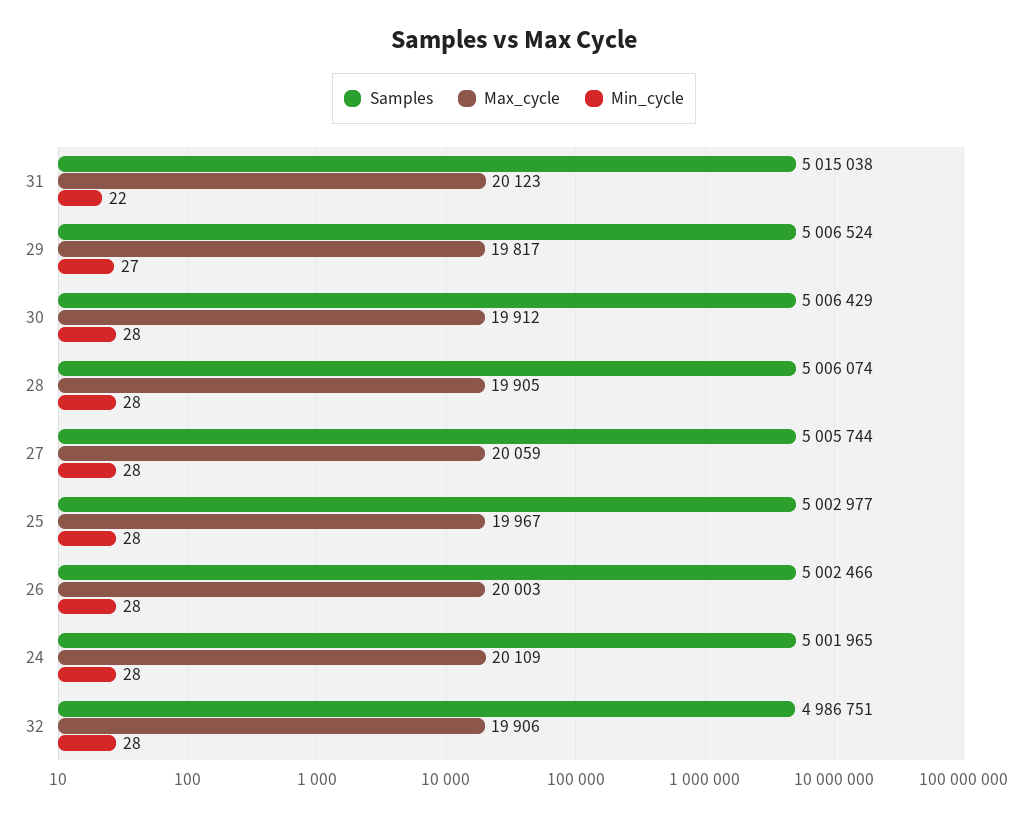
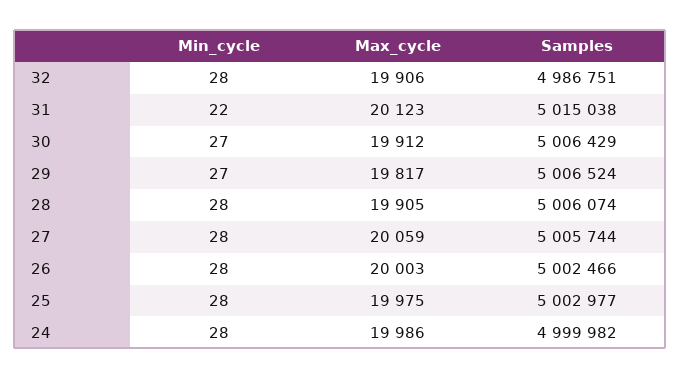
Min_cycle, 30: 28 -> 27
Max_cycle, 25: 19967 -> 19975
Samples, 24: 5001965 -> 4999982
Max_cycle, 24: 20109 -> 19986

